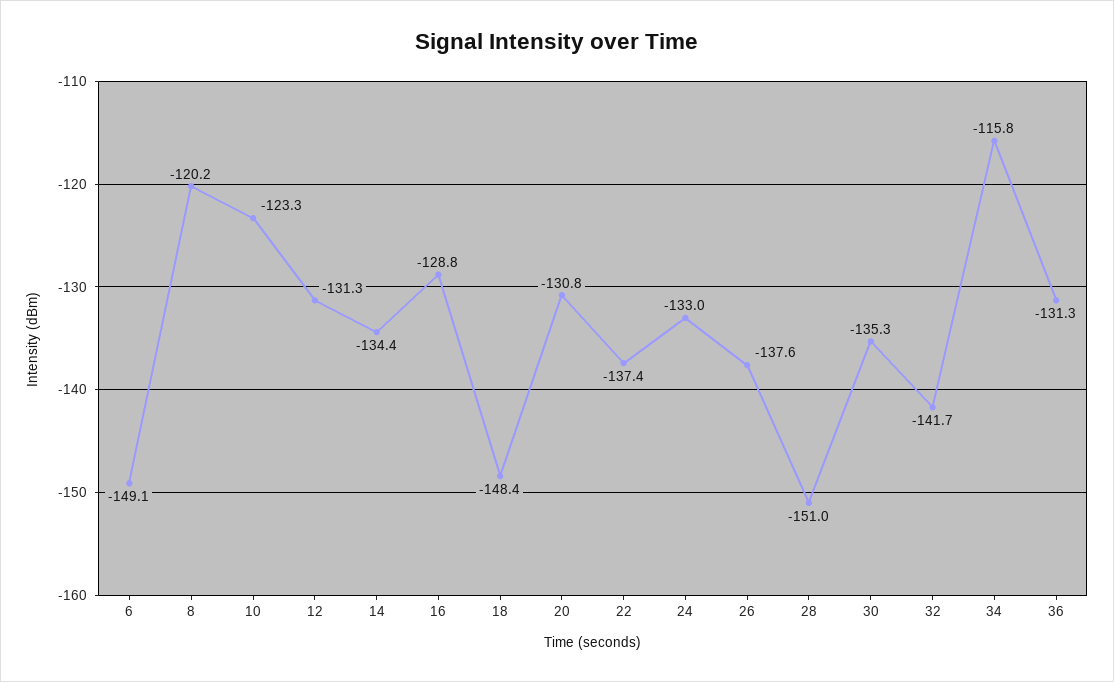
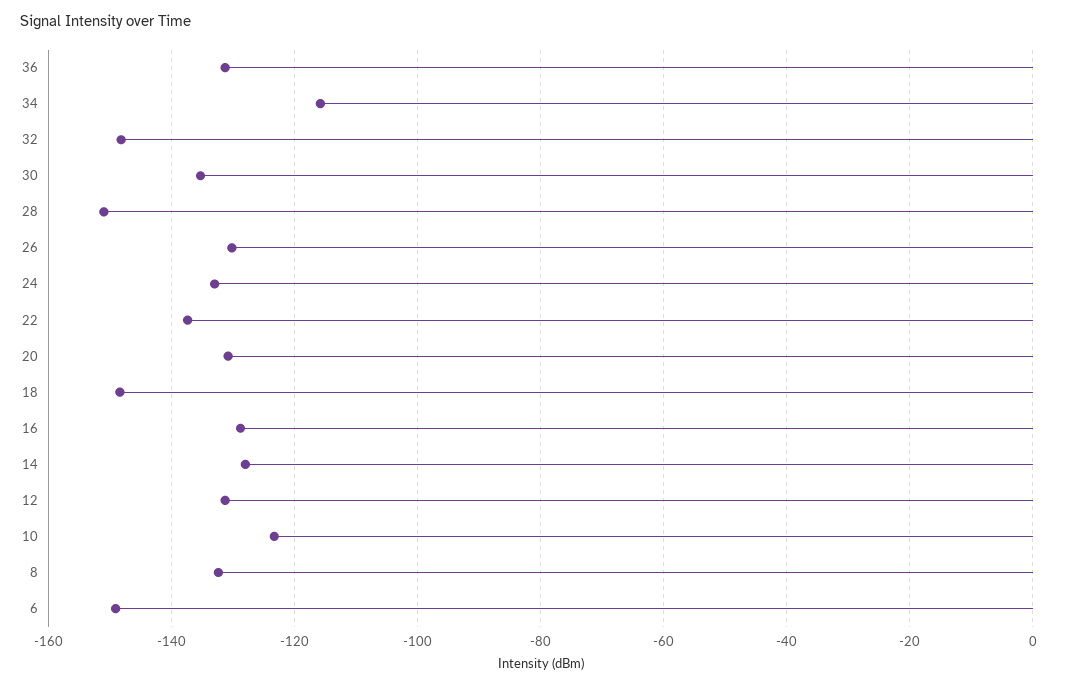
8: -120.2 -> -132
14: -134.4 -> -128
26: -137.6 -> -130
32: -141.7 -> -148

